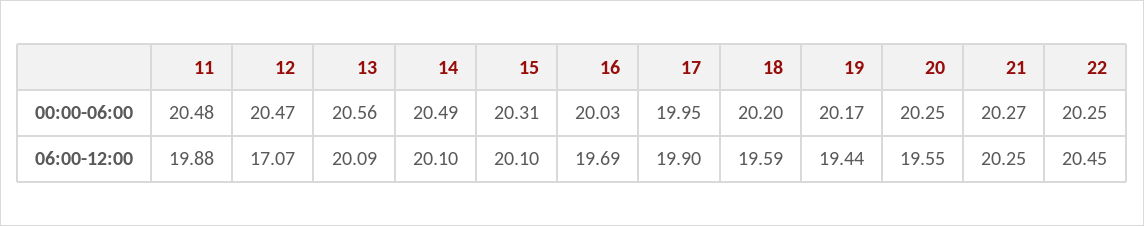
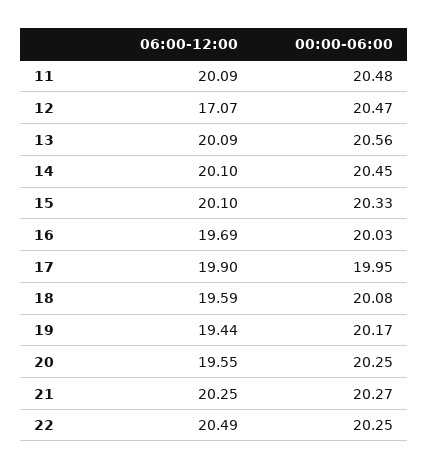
14, 00:00-06:00: 20.49 -> 20.45
15, 00:00-06:00: 20.31 -> 20.33
18, 00:00-06:00: 20.2 -> 20.08
11, 06:00-12:00: 19.88 -> 20.09
22, 06:00-12:00: 20.45 -> 20.49

